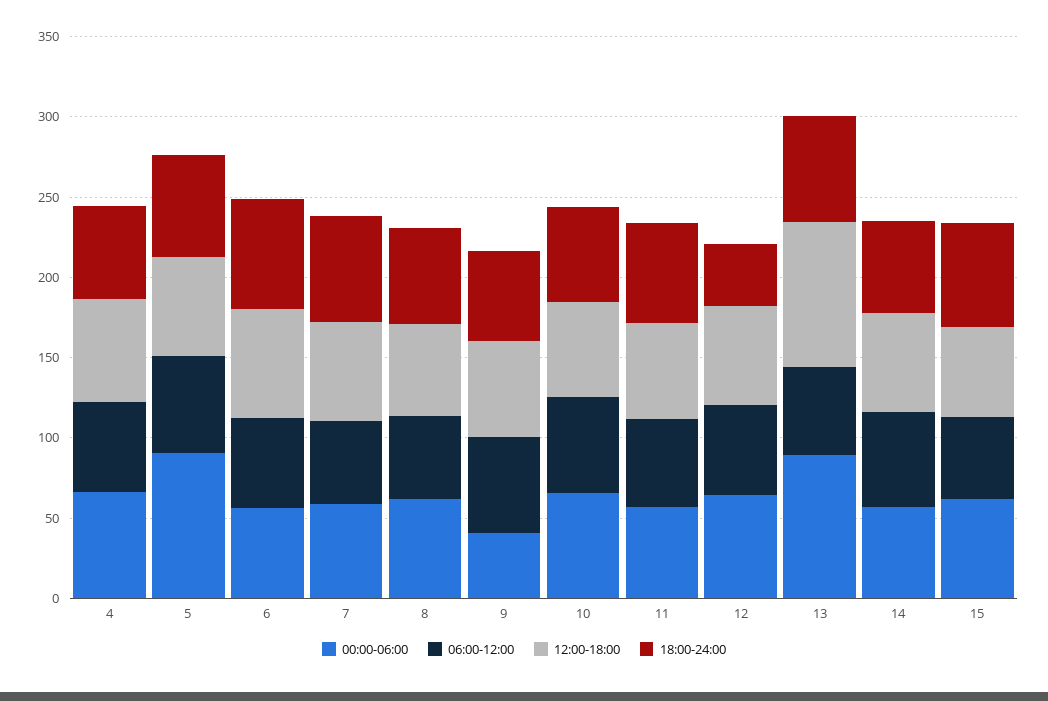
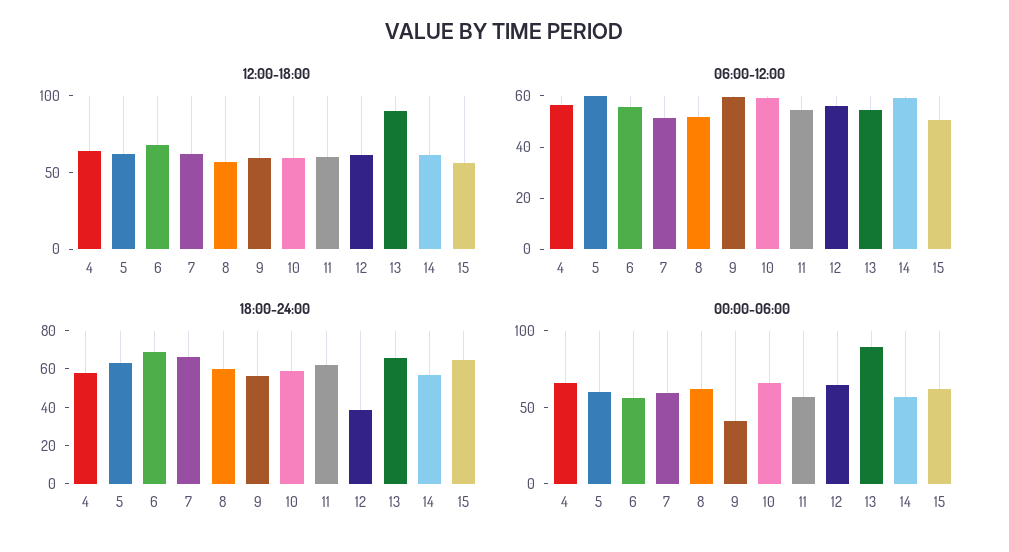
00:00-06:00, 5: 90 -> 60

